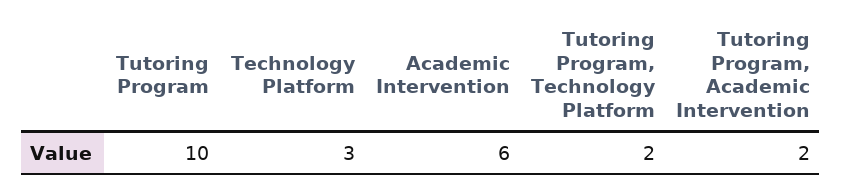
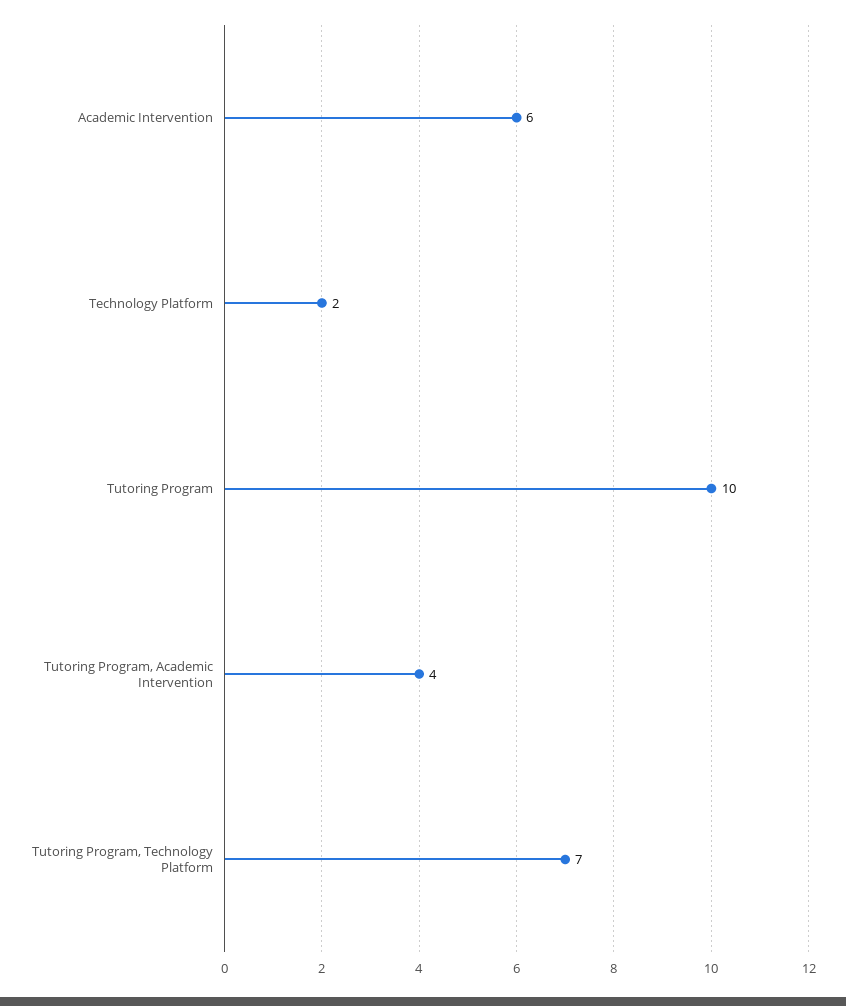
Technology Platform: 3 -> 2
Tutoring Program, Technology Platform: 2 -> 7
Tutoring Program, Academic Intervention: 2 -> 4

